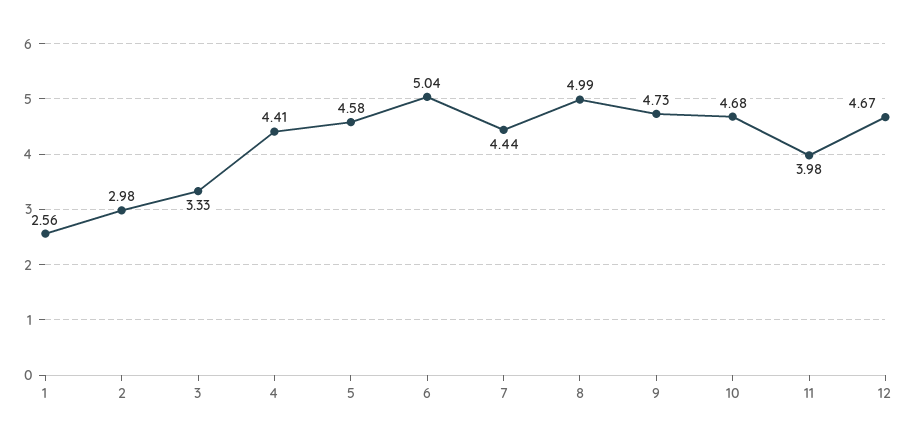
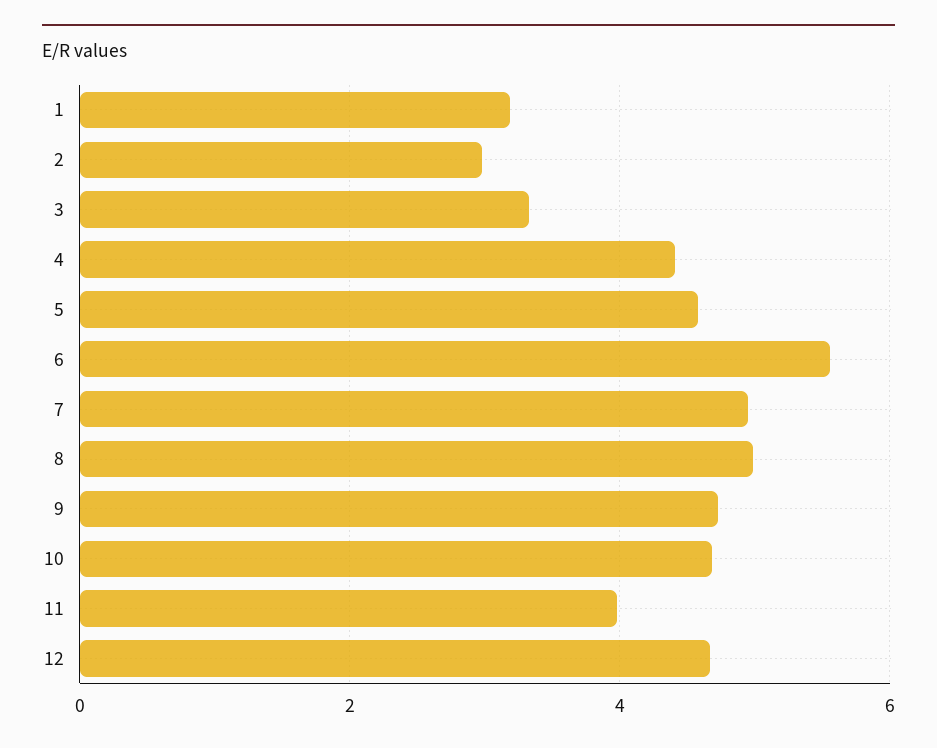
1: 2.56 -> 3.2
6: 5.04 -> 5.6
7: 4.44 -> 5

